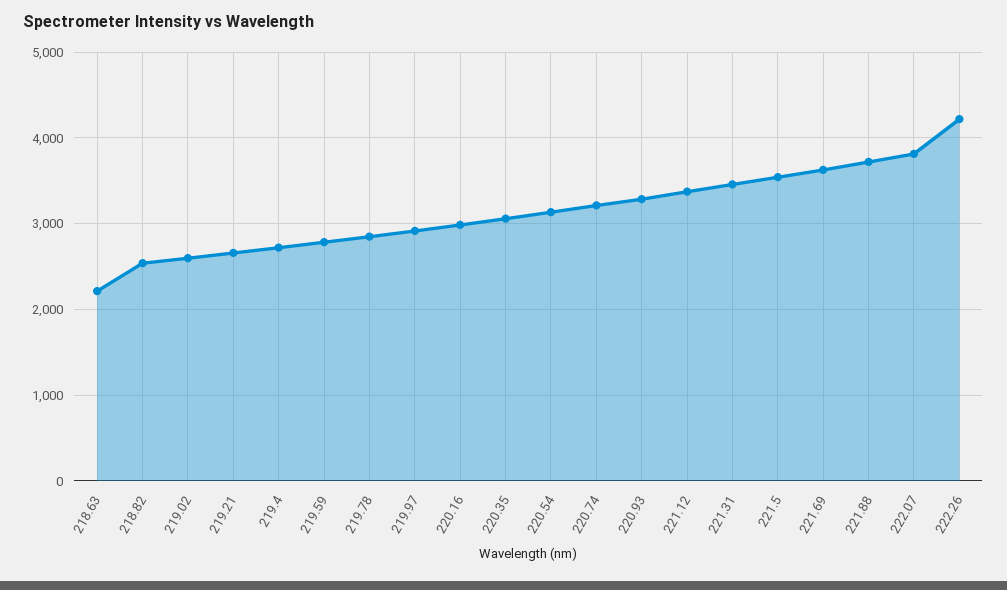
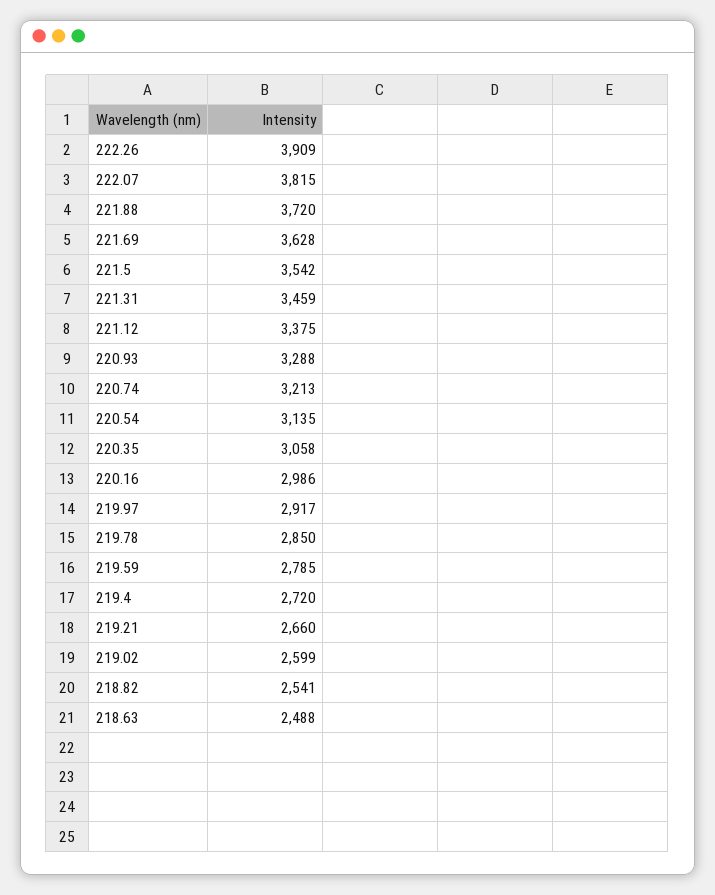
218.63: 2200 -> 2488
222.26: 4200 -> 3909

